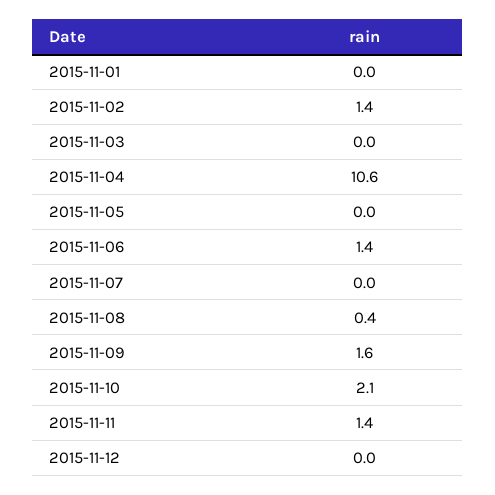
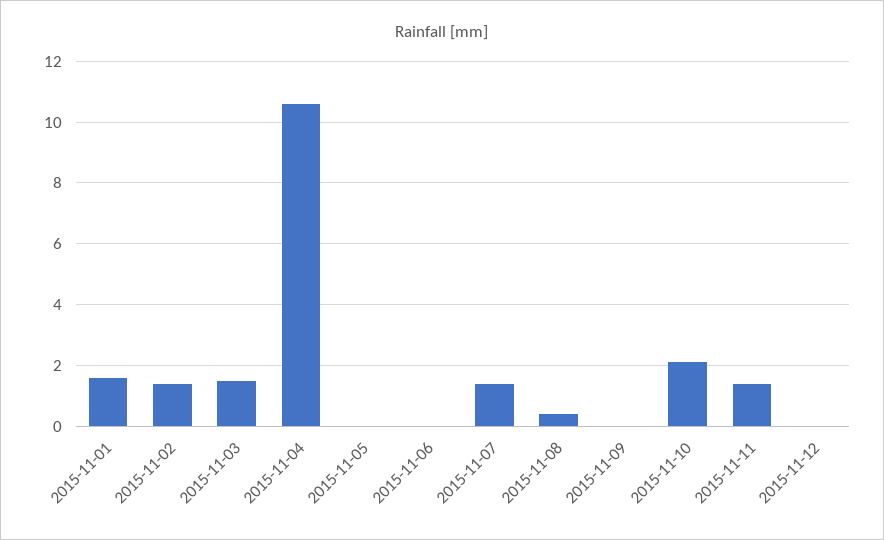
2015-11-01: 0 -> 1.5
2015-11-03: 0 -> 1.5
2015-11-06: 1.4 -> 0
2015-11-07: 0 -> 1.5
2015-11-09: 1.6 -> 0

